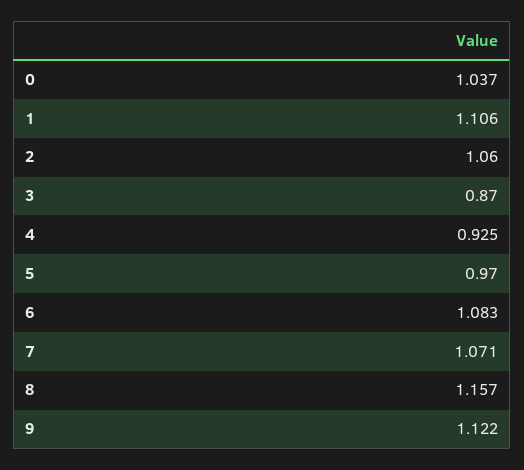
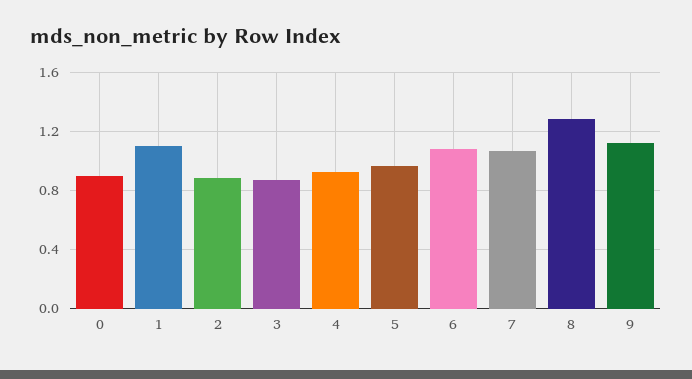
0: 1.037 -> 0.9
2: 1.06 -> 0.9
8: 1.157 -> 1.3

